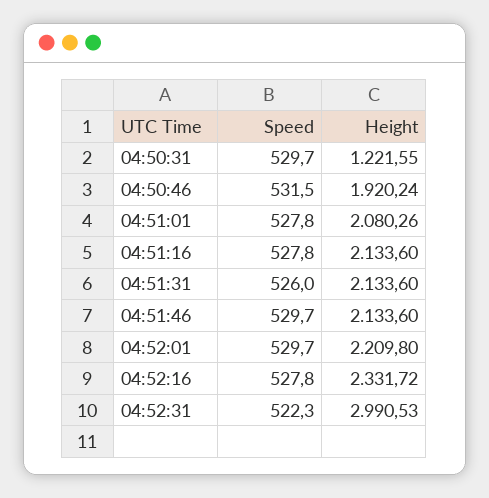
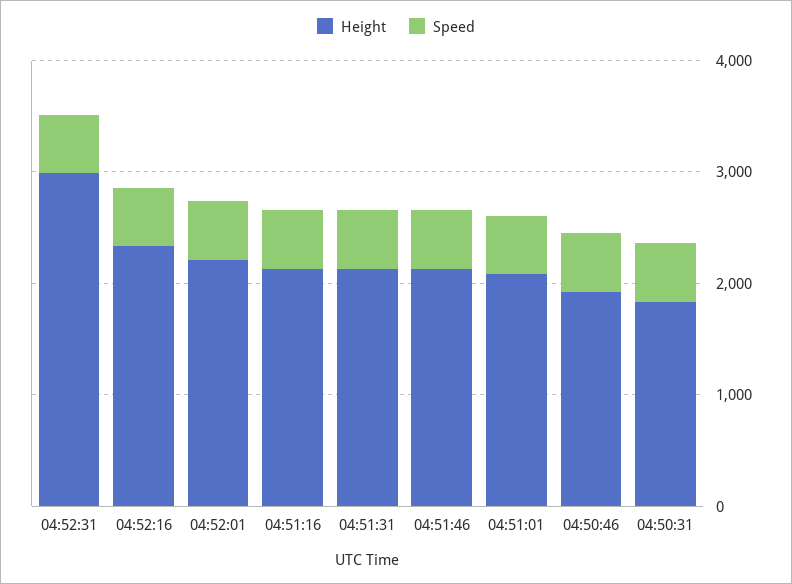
Height, 04:50:31: 1221.55 -> 1800

